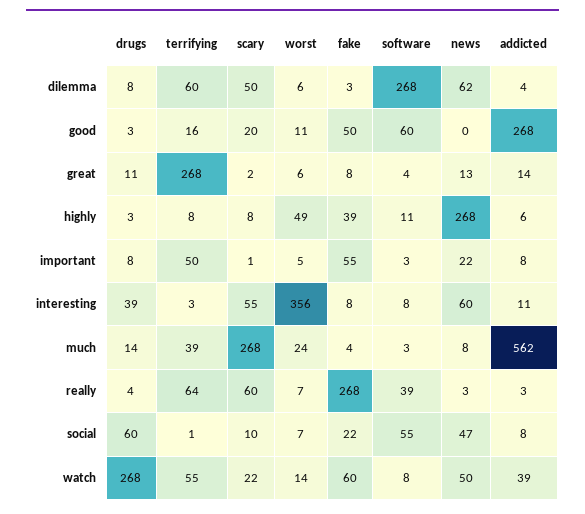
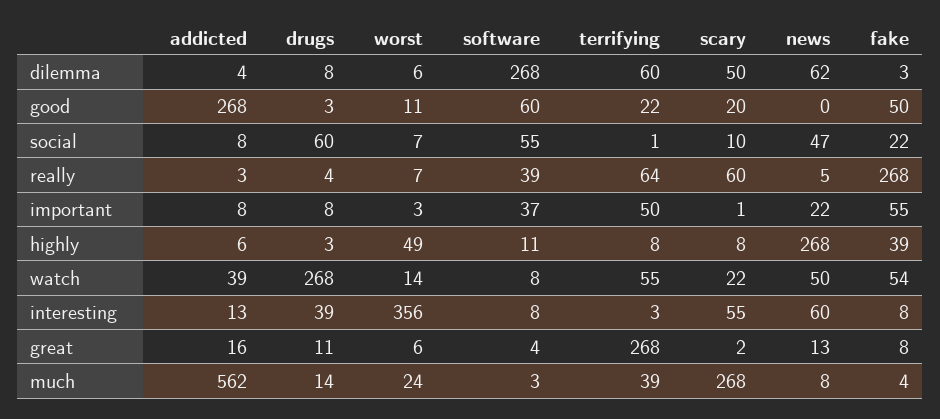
terrifying, good: 16 -> 22
addicted, great: 14 -> 16
worst, important: 5 -> 3
software, important: 3 -> 37
addicted, interesting: 11 -> 13
news, really: 3 -> 5
fake, watch: 60 -> 54

